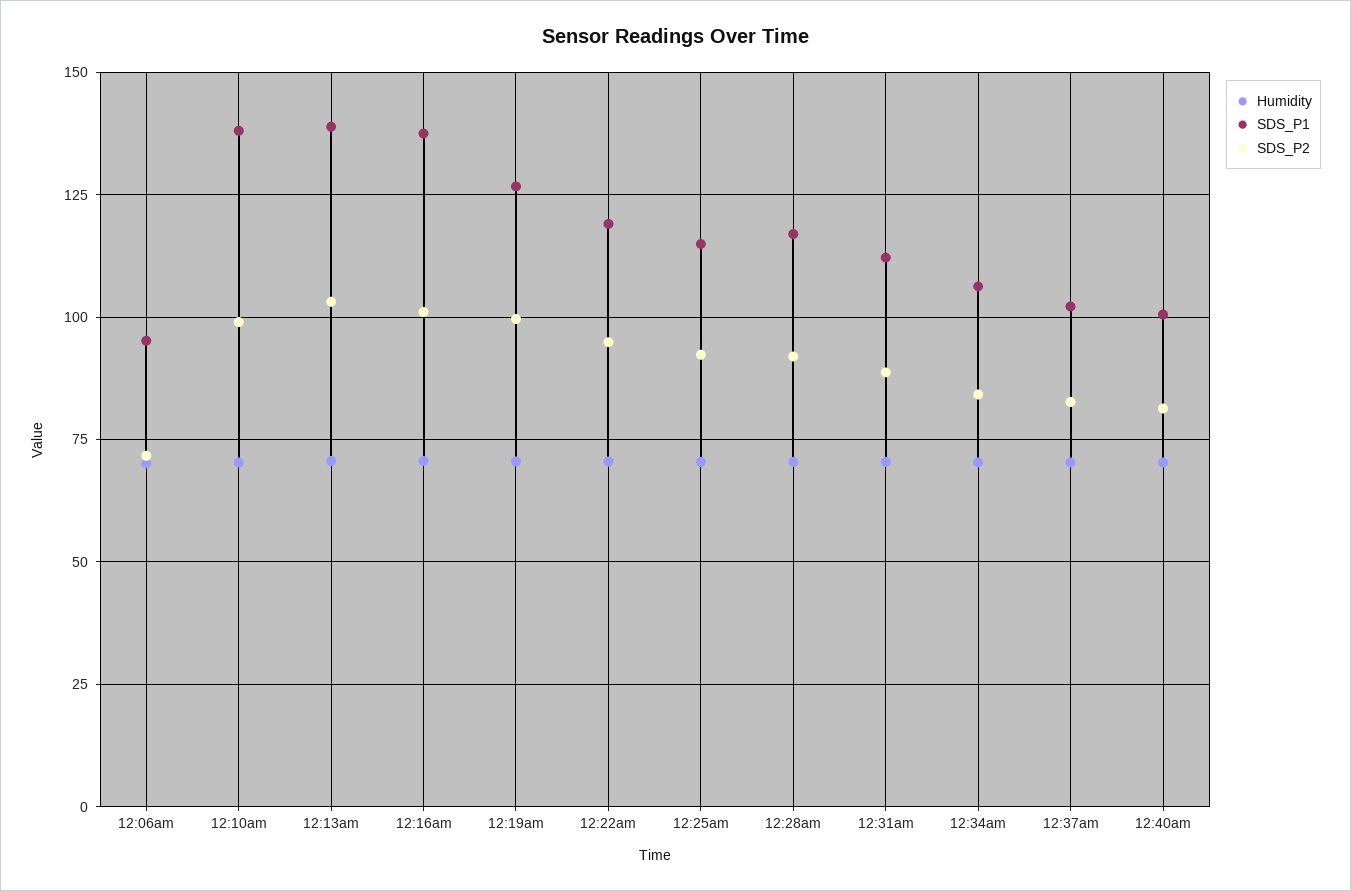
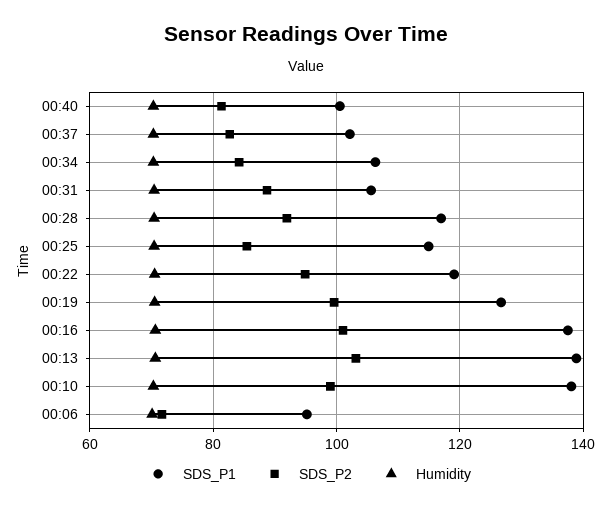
SDS_P2, 12:25am: 92.5 -> 86
SDS_P1, 12:31am: 112.5 -> 106

